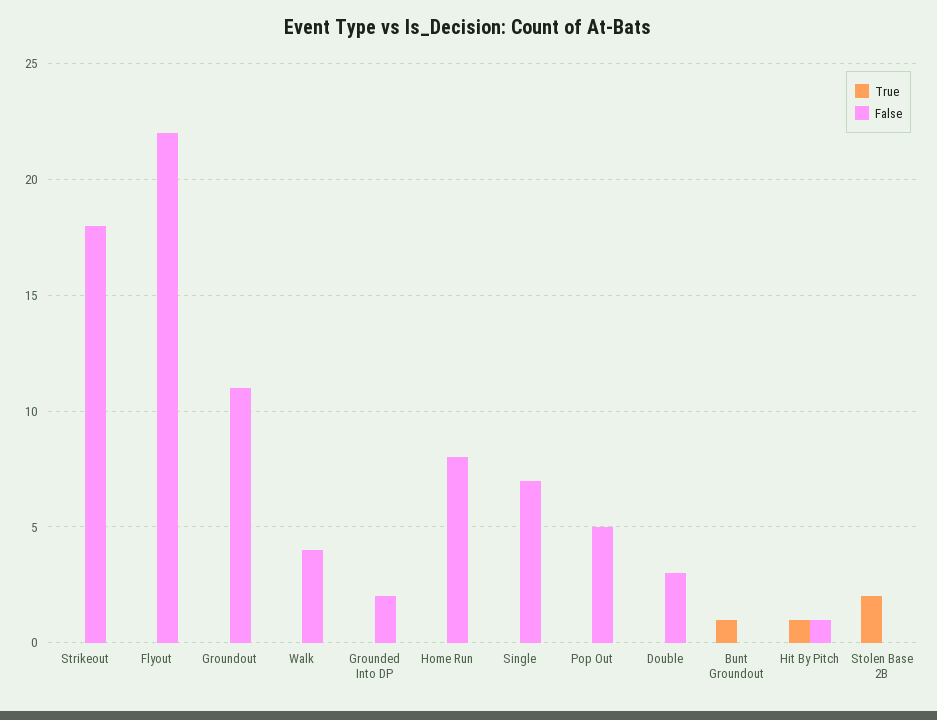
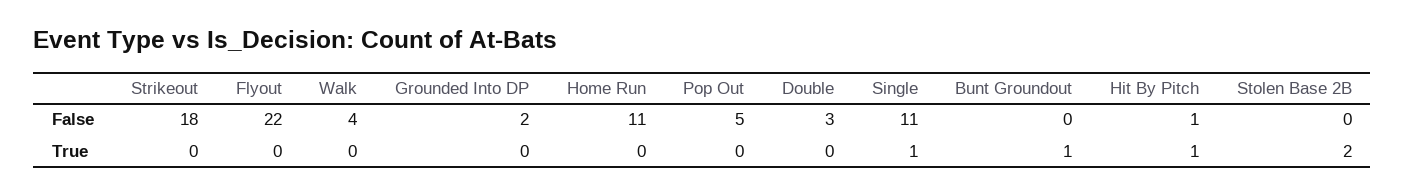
True, Groundout: 0 -> none
False, Groundout: 11 -> none
False, Home Run: 8 -> 11
True, Single: 0 -> 1
False, Single: 7 -> 11

